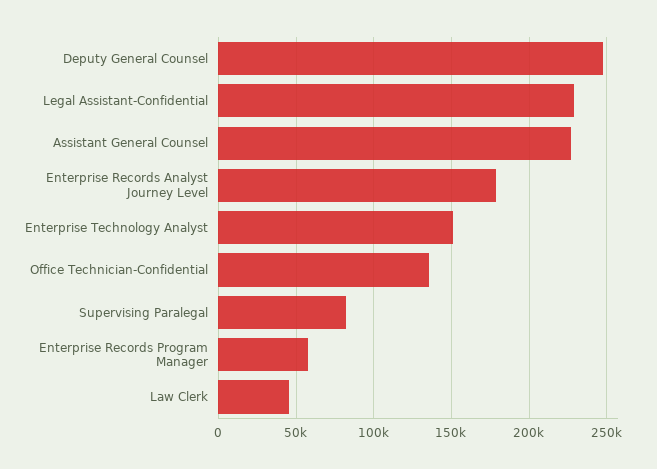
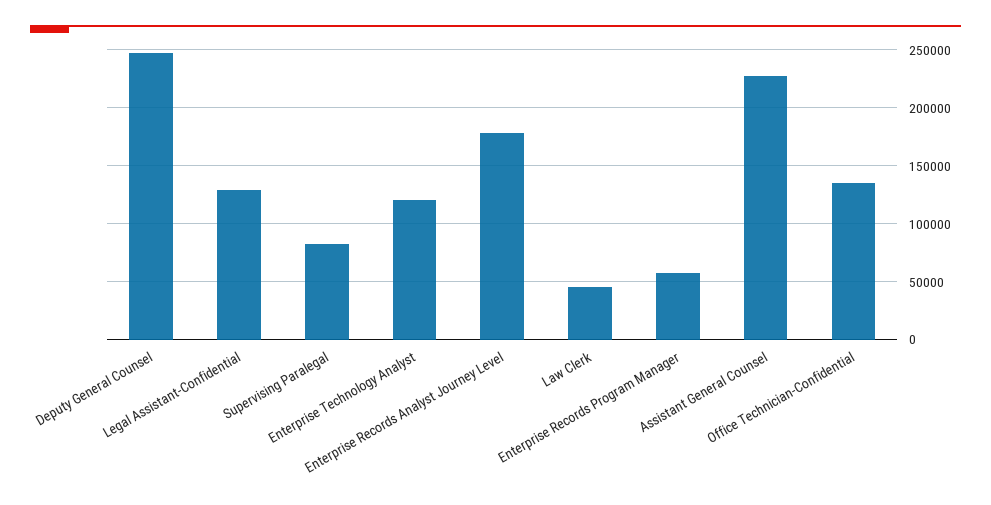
Legal Assistant-Confidential: 230000 -> 130000
Enterprise Technology Analyst: 150000 -> 120000

